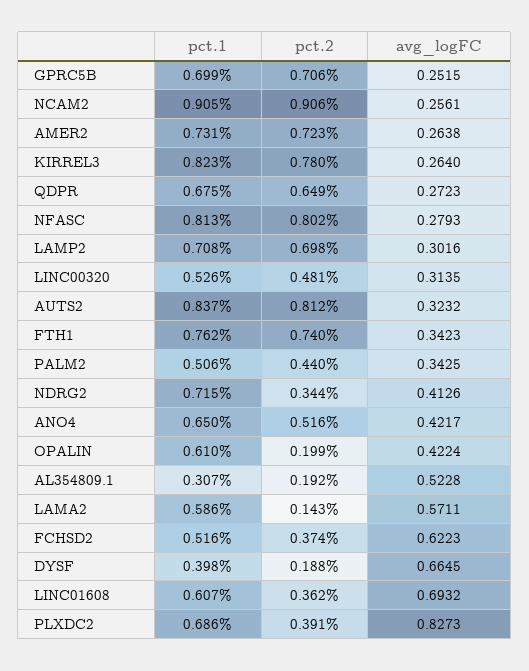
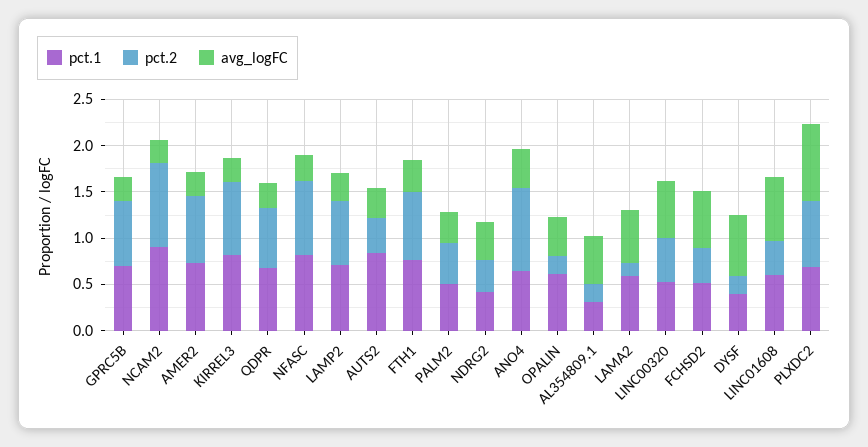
avg_logFC, LINC00320: 0.3135 -> 0.6
pct.2, AUTS2: 0.812 -> 0.4
pct.1, NDRG2: 0.715 -> 0.4
pct.2, ANO4: 0.516 -> 0.9
pct.2, PLXDC2: 0.391 -> 0.7

